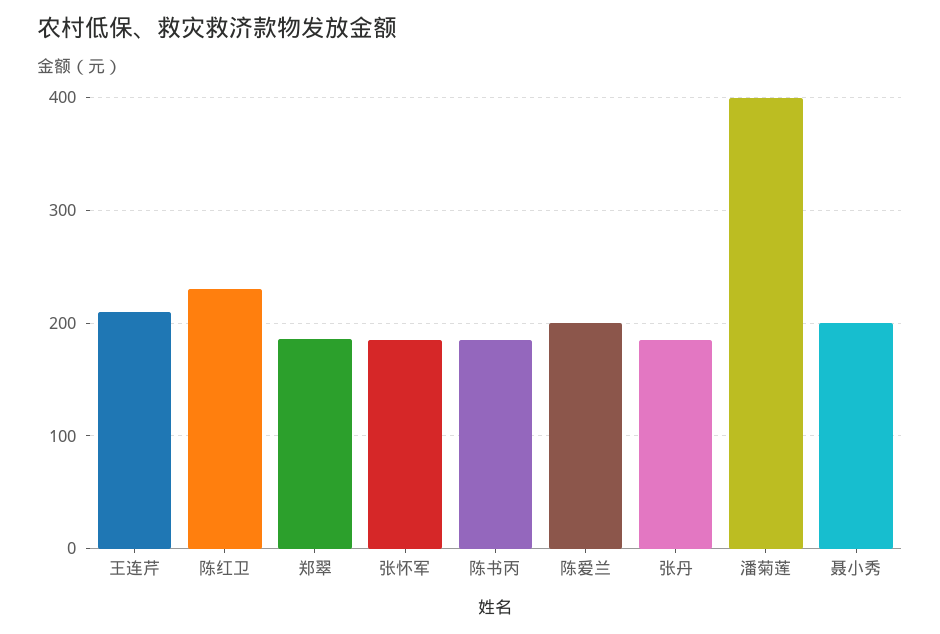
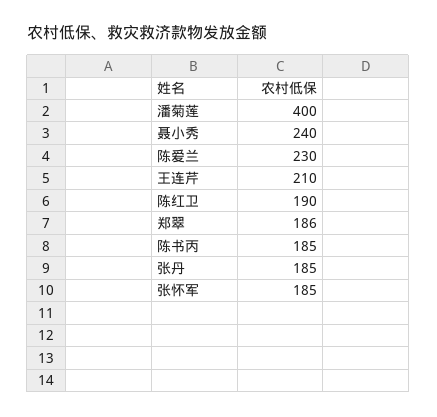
陈红卫: 230 -> 190
陈爱兰: 200 -> 230
聂小秀: 200 -> 240

